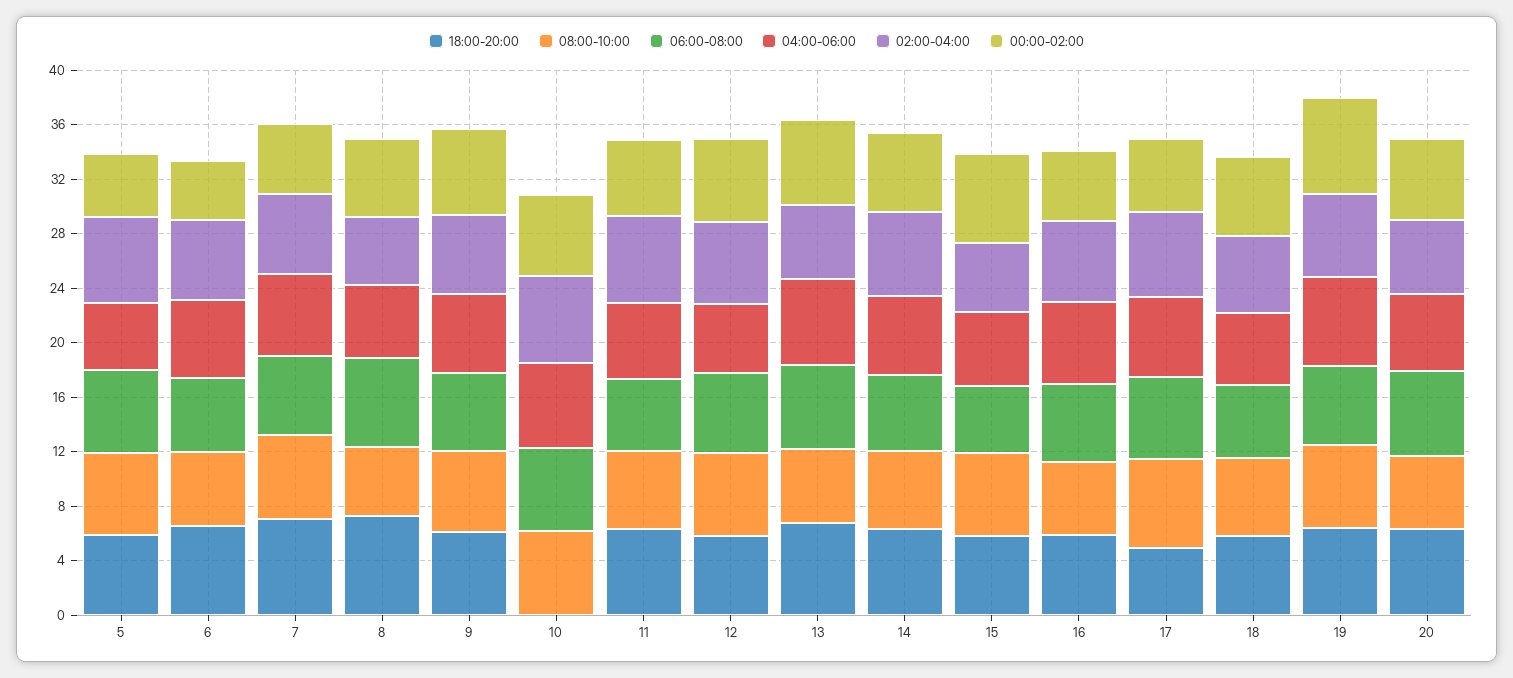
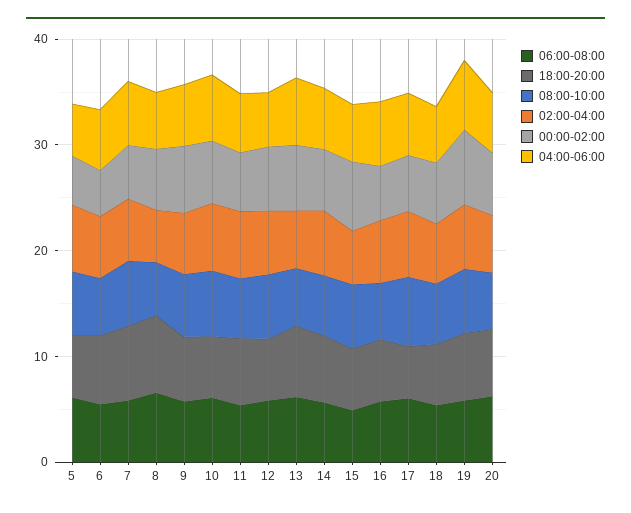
18:00-20:00, 10: 0 -> 6

